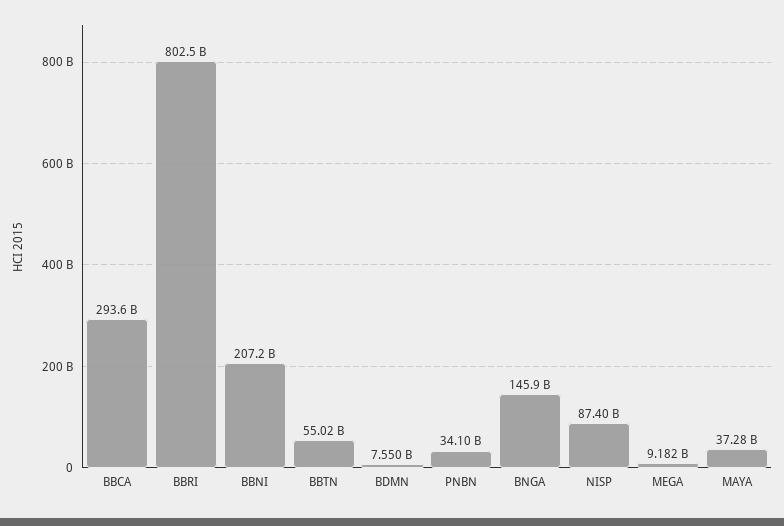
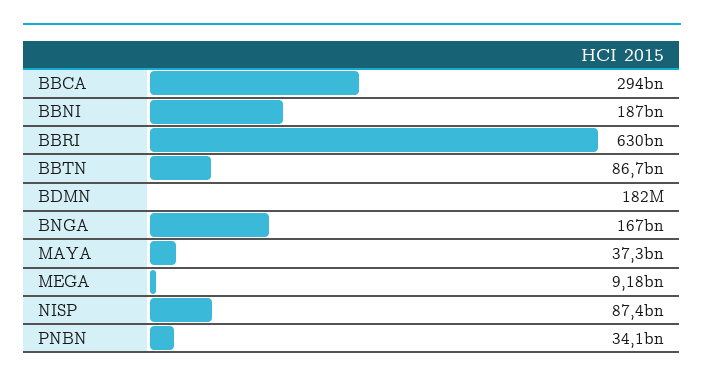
BBRI: 802500000000 -> 630000000000
BBNI: 207200000000 -> 187000000000
BBTN: 55020000000 -> 86700000000
BDMN: 7550000000 -> 182000000
BNGA: 145900000000 -> 167000000000

